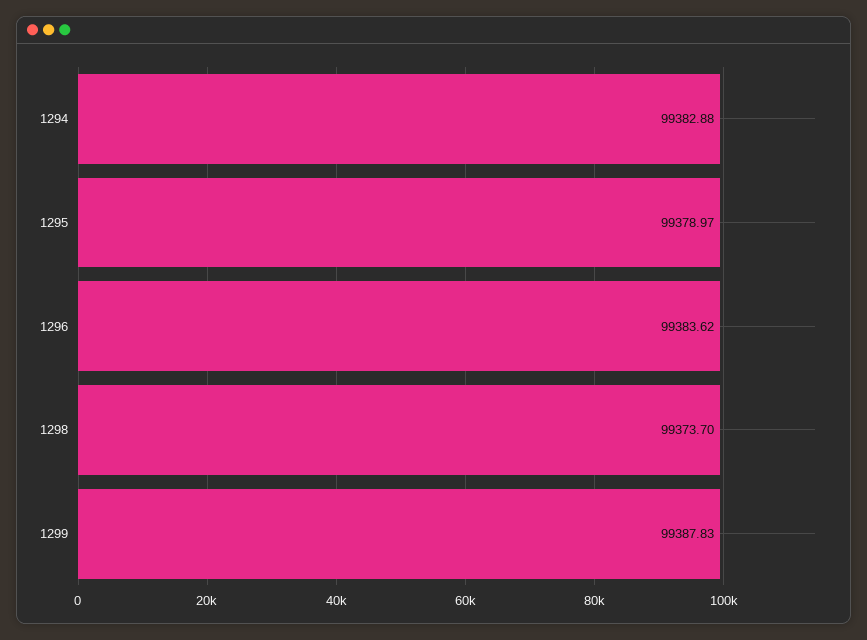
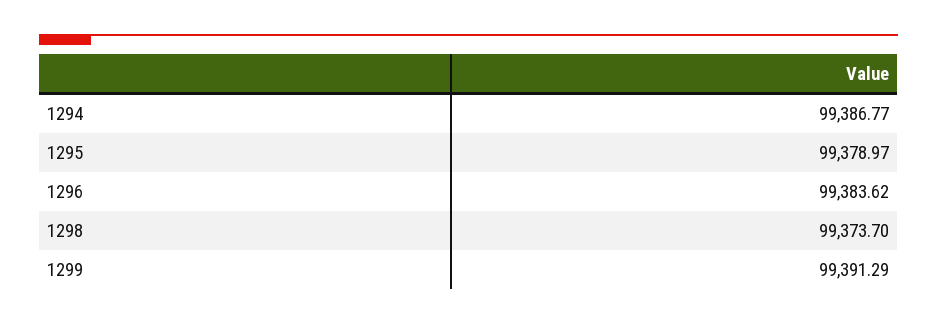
1294: 99382.88 -> 99386.77
1299: 99387.83 -> 99391.29

